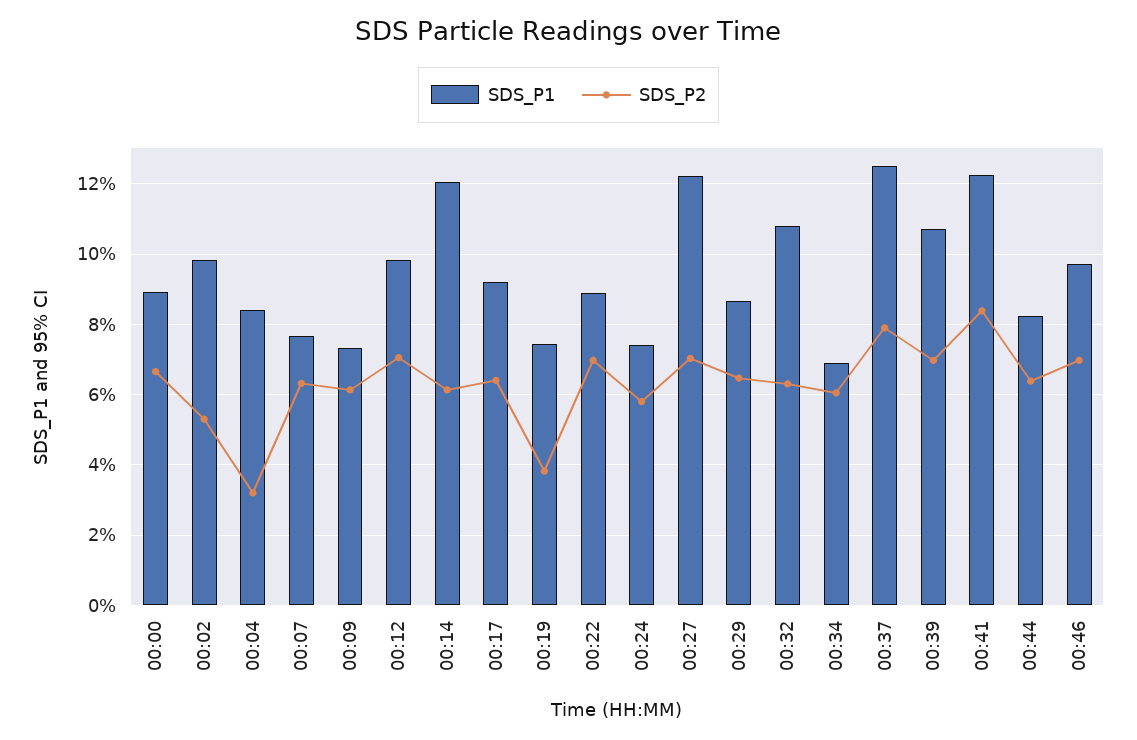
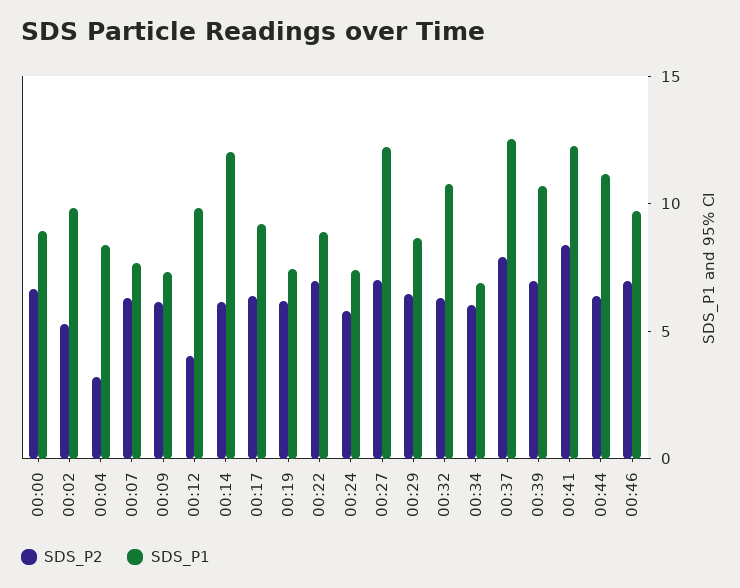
SDS_P2, 00:12: 7 -> 4
SDS_P2, 00:19: 3.8 -> 6
SDS_P1, 00:44: 8.2 -> 11

